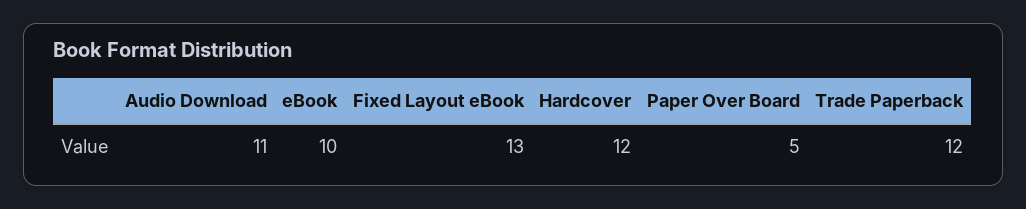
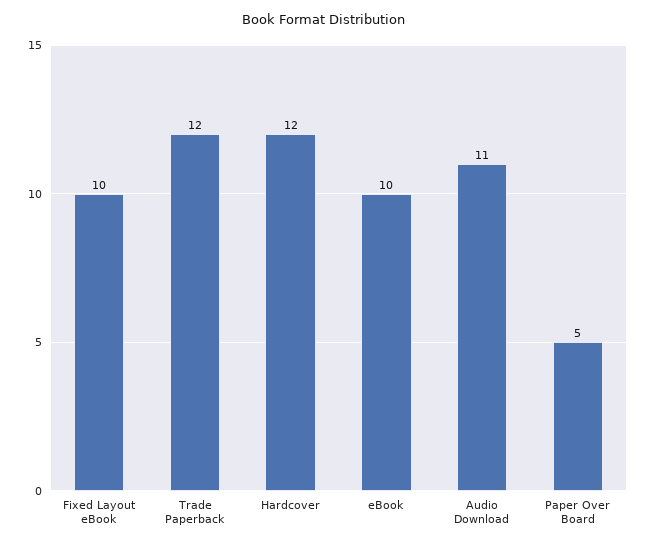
Fixed Layout eBook: 13 -> 10

